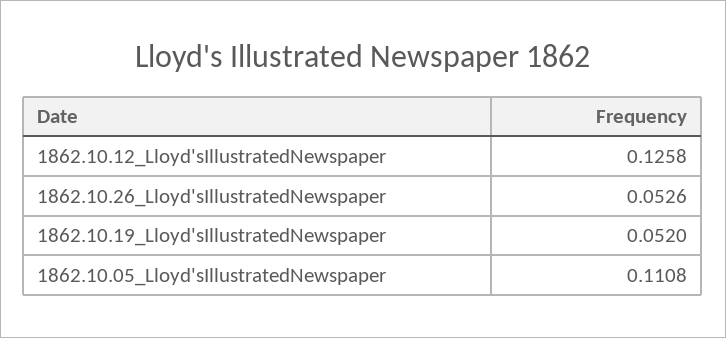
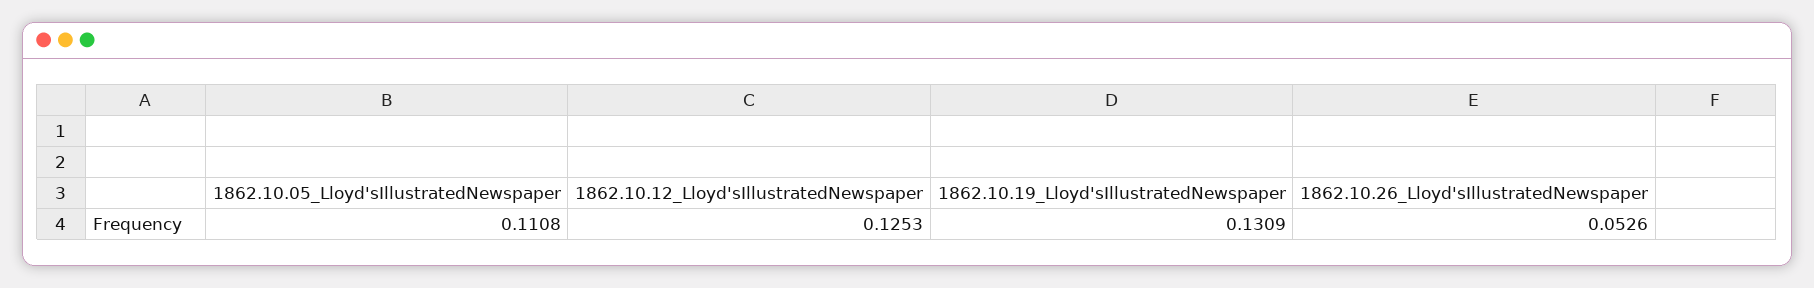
1862.10.12_Lloyd'sIllustratedNewspaper: 0.1258 -> 0.1253
1862.10.19_Lloyd'sIllustratedNewspaper: 0.052 -> 0.1309

